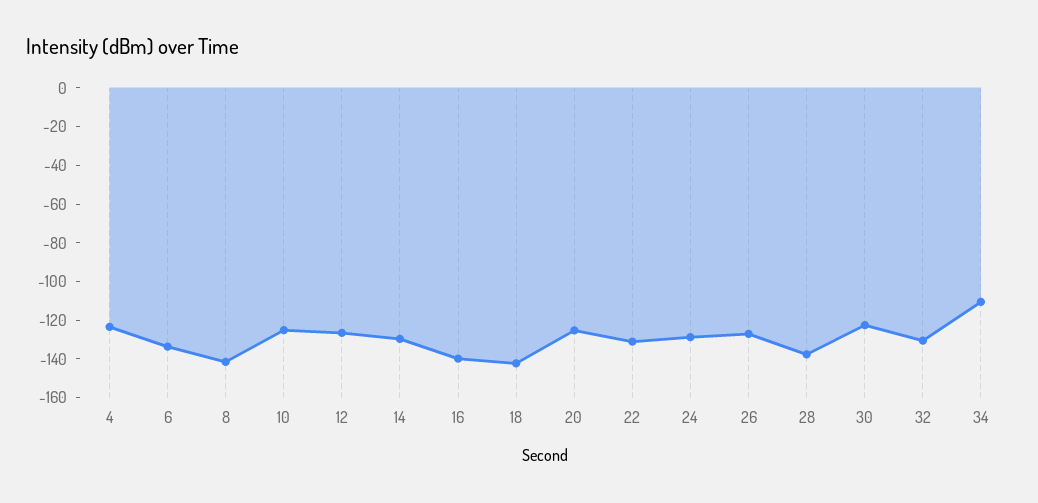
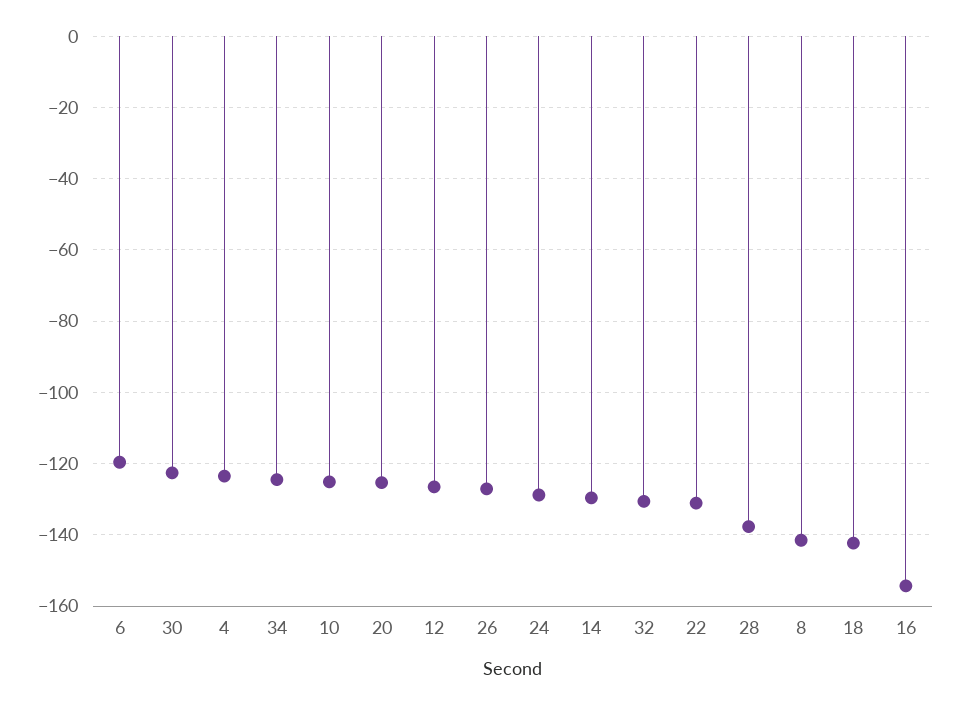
6: -135 -> -120
16: -140 -> -154
34: -110 -> -124

